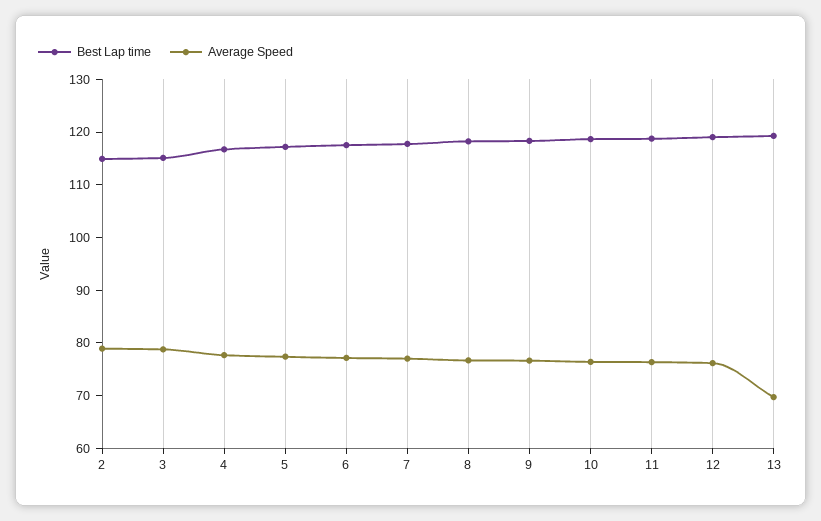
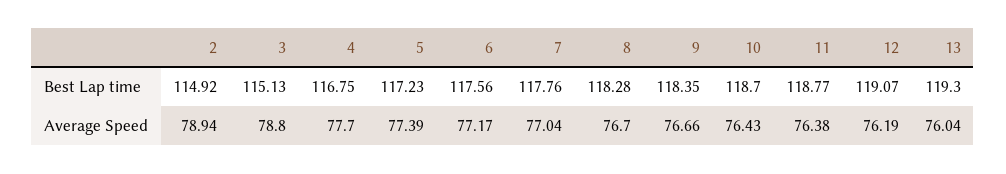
Average Speed, 13: 70 -> 76.04

